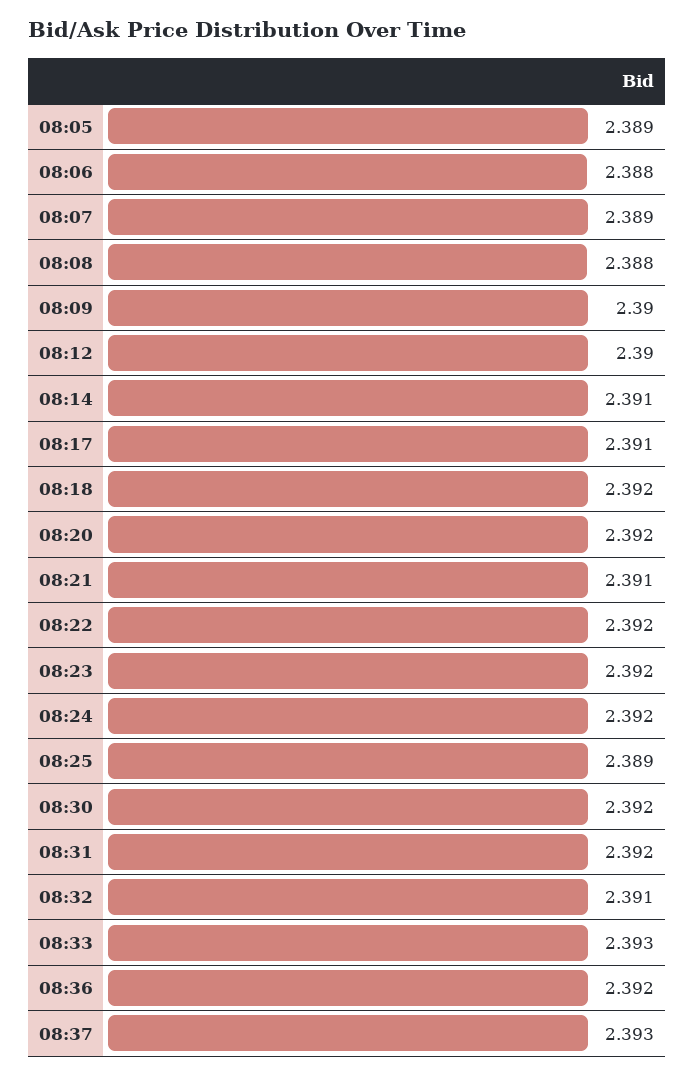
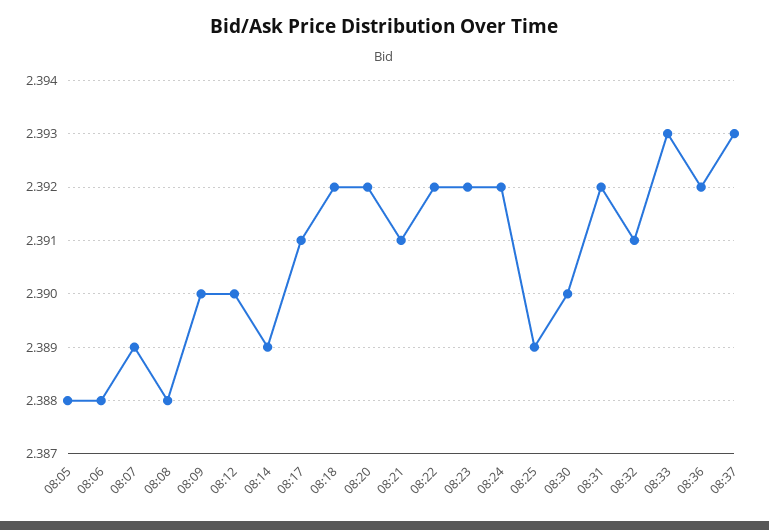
08:05: 2.389 -> 2.388
08:14: 2.391 -> 2.389
08:30: 2.392 -> 2.39

